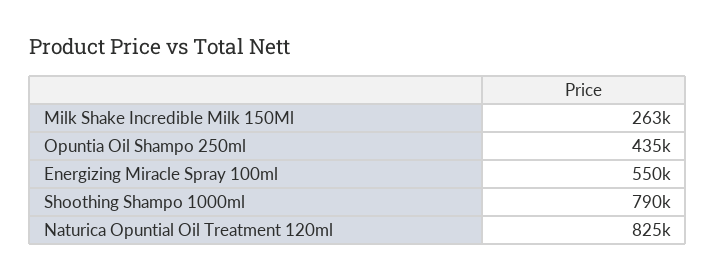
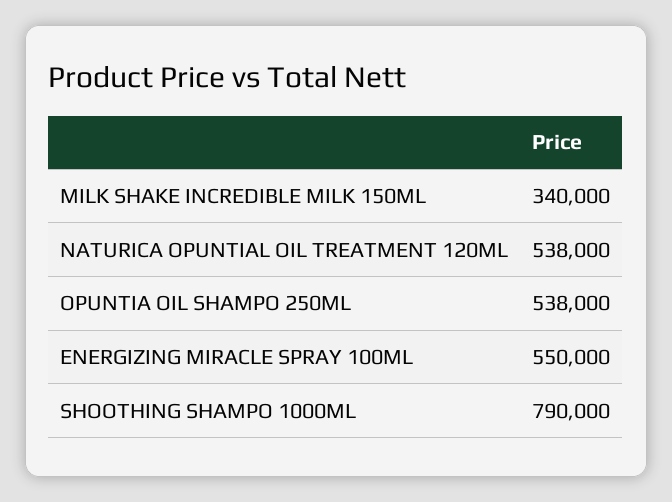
Milk Shake Incredible Milk 150Ml: 263000 -> 340000
Opuntia Oil Shampo 250ml: 435000 -> 538000
Naturica Opuntial Oil Treatment 120ml: 825000 -> 538000

